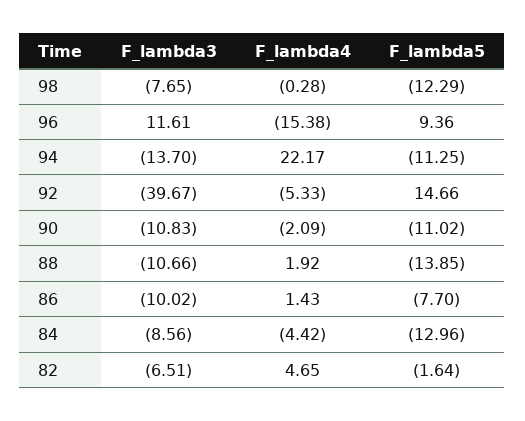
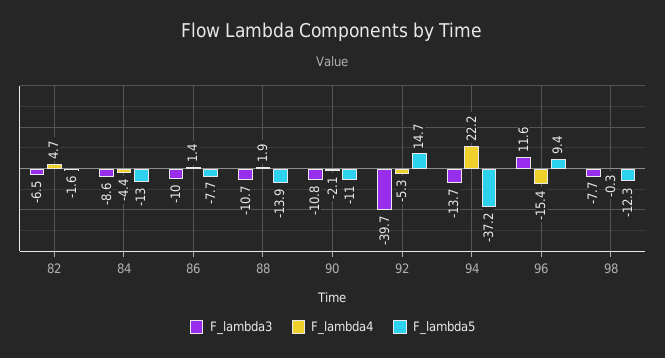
F_lambda5, 94: -11.25 -> -37.2

